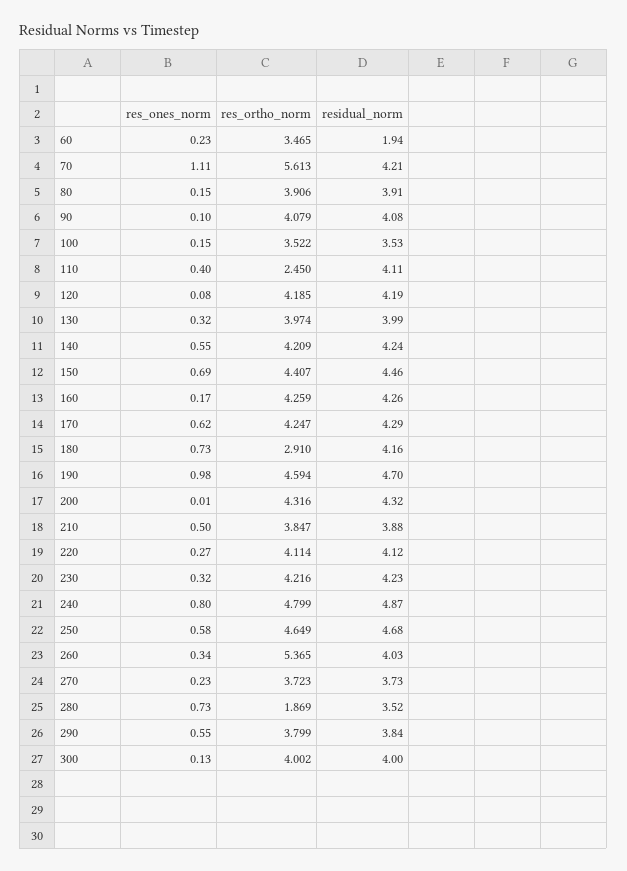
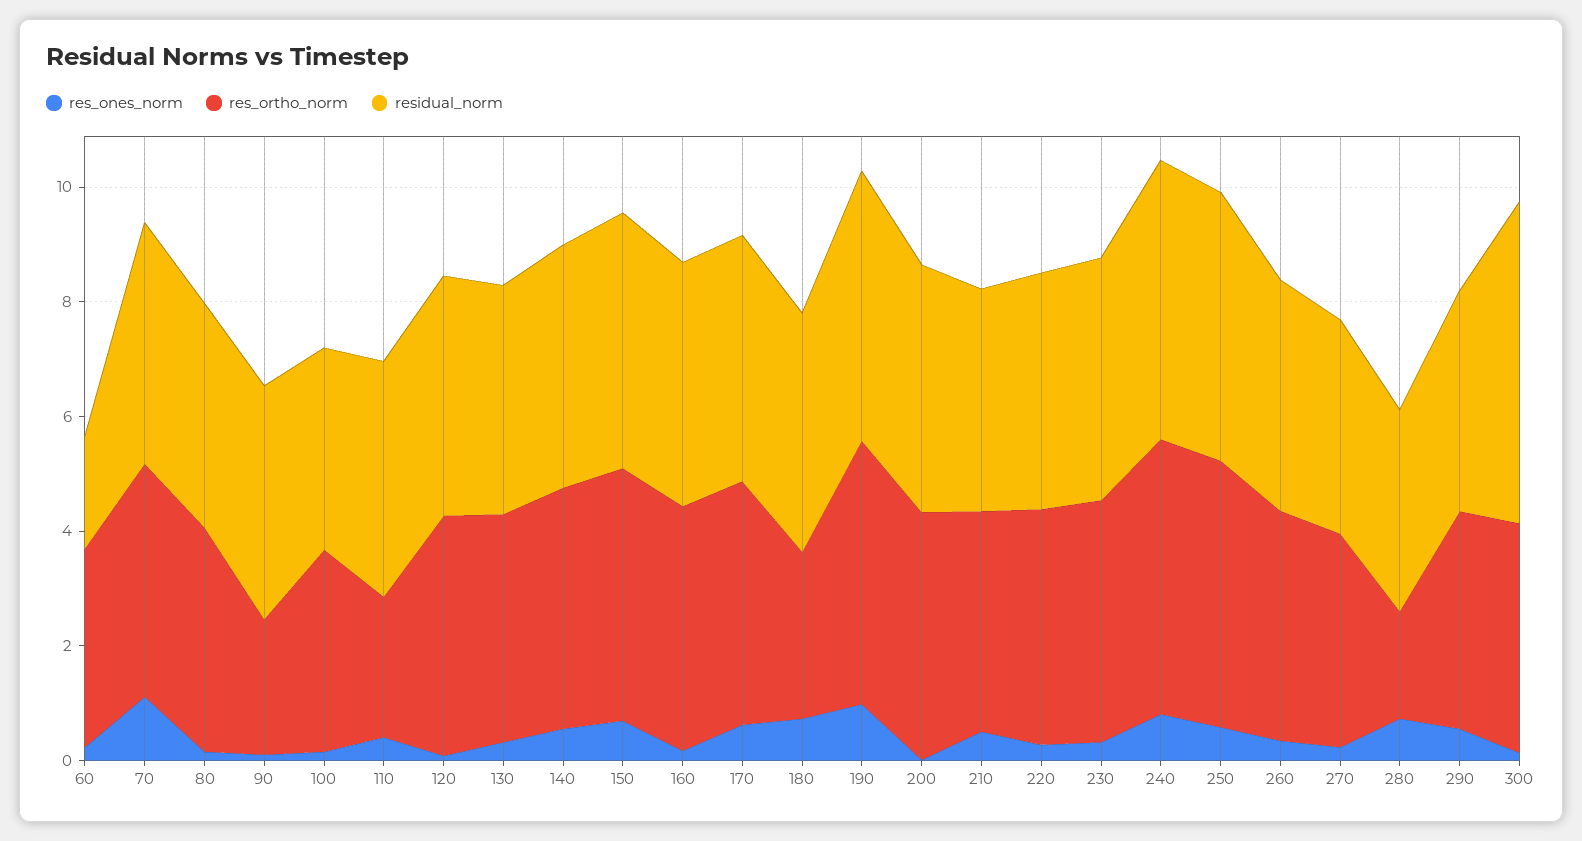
res_ortho_norm, 70: 5.613 -> 4
res_ortho_norm, 90: 4.079 -> 2.5
res_ortho_norm, 260: 5.365 -> 4
residual_norm, 300: 4 -> 5.5

